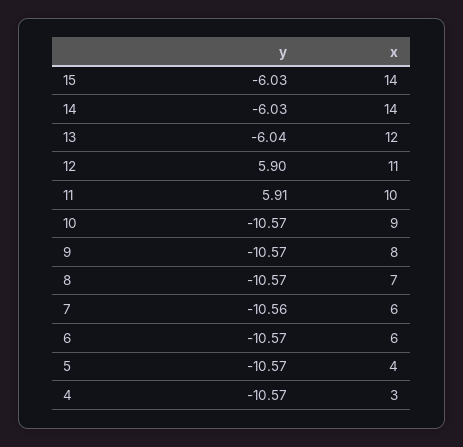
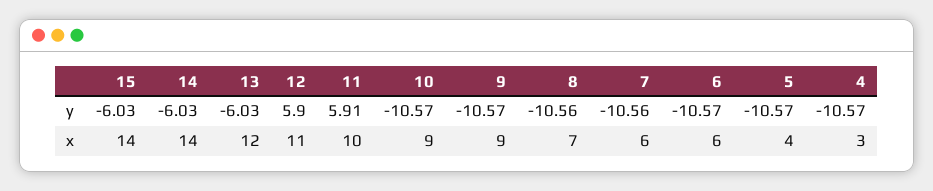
y, 13: -6.04 -> -6.03
x, 9: 8 -> 9
y, 8: -10.57 -> -10.56

